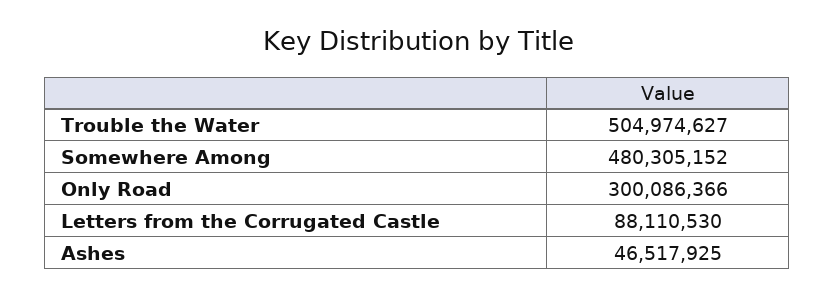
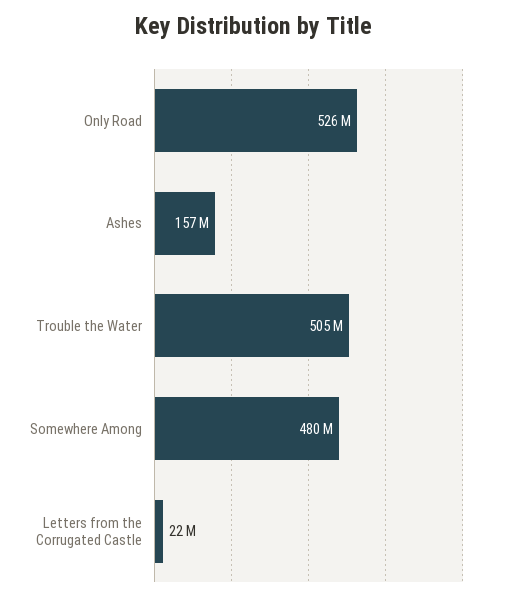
Only Road: 300086366 -> 526000000
Letters from the Corrugated Castle: 88110530 -> 22000000
Ashes: 46517925 -> 157000000

